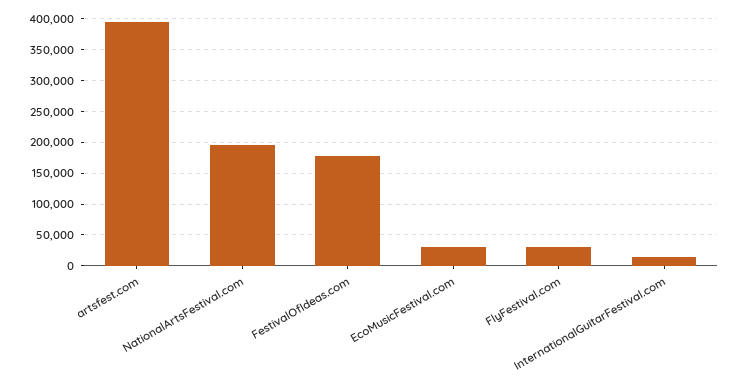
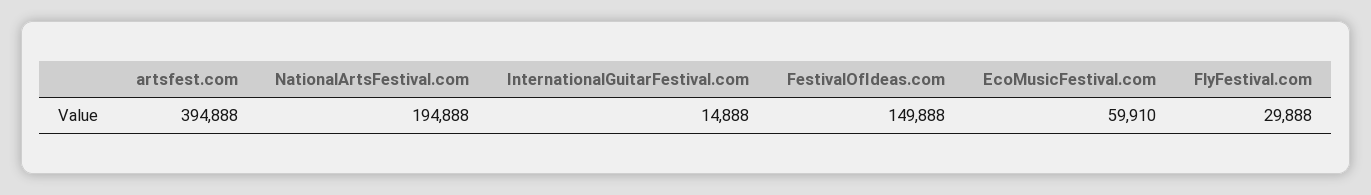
FestivalOfIdeas.com: 180000 -> 149888
EcoMusicFestival.com: 30000 -> 59910

